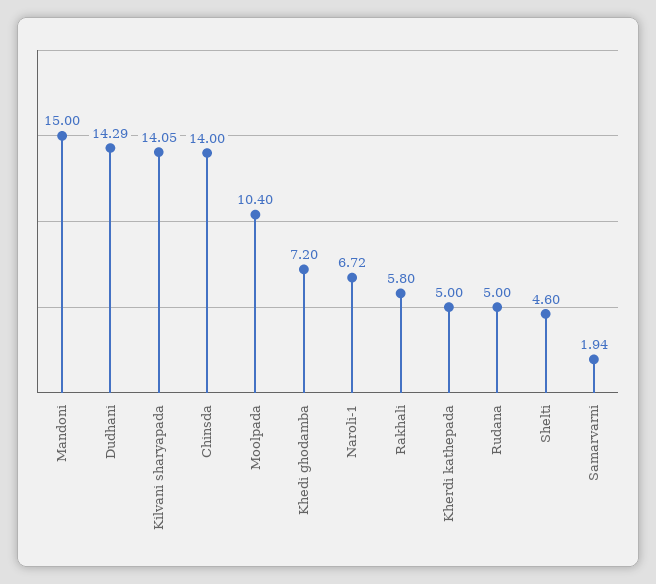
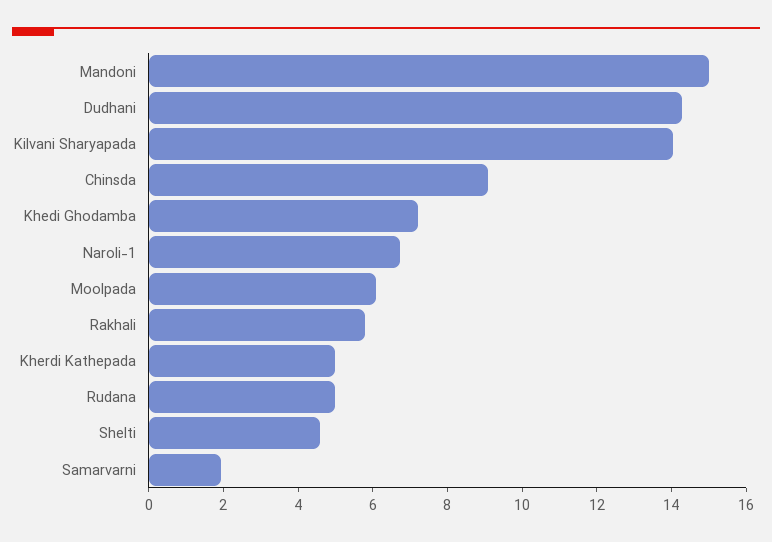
Chinsda: 14 -> 9
Moolpada: 10.4 -> 6

